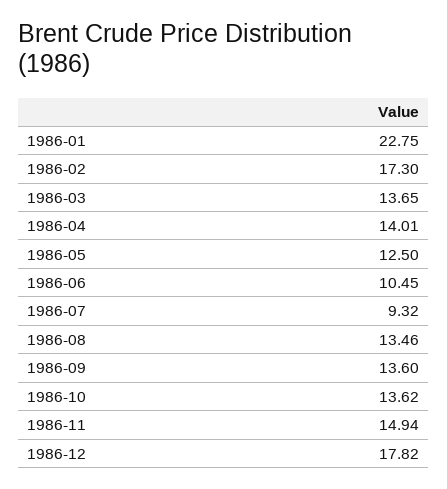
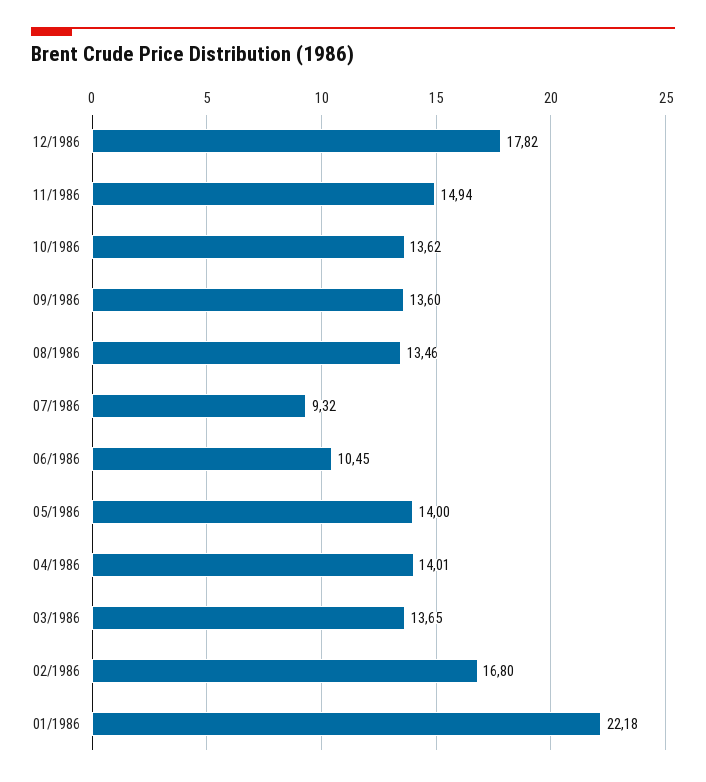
1986-01: 22.75 -> 22.18
1986-02: 17.3 -> 16.8
1986-05: 12.5 -> 14

